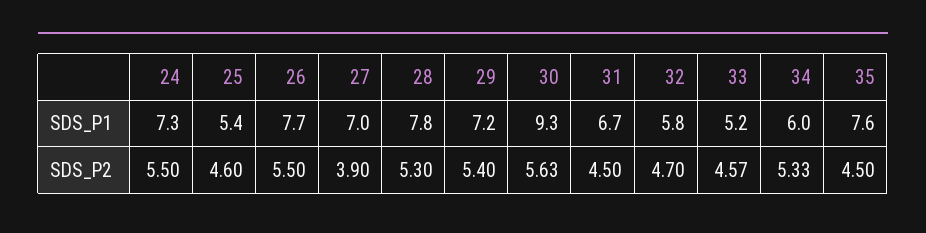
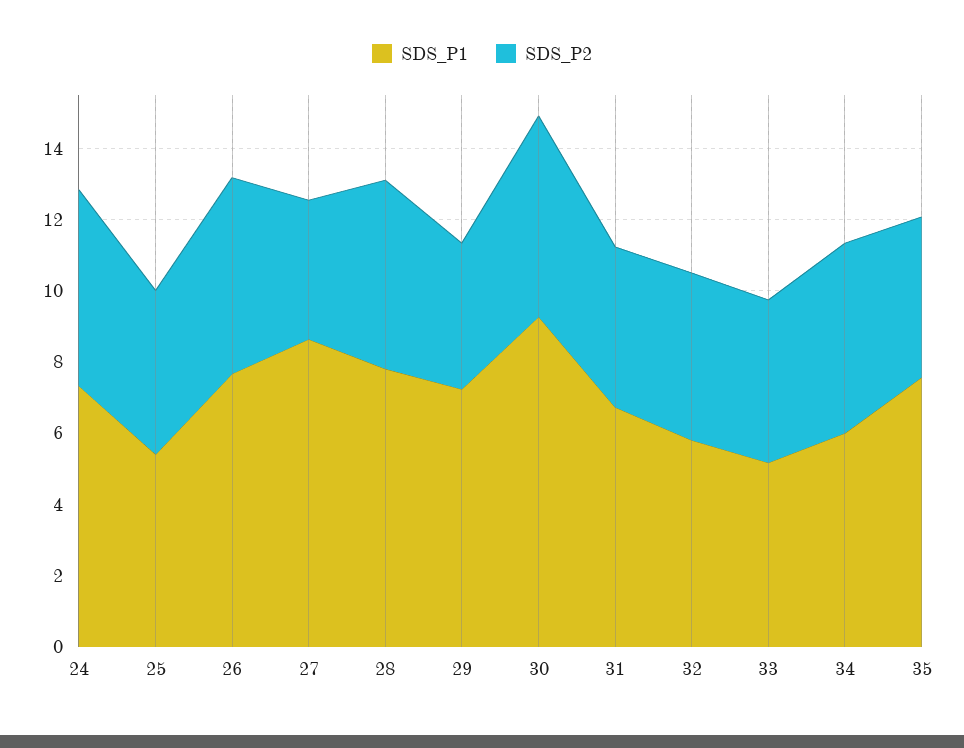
SDS_P1, 27: 7 -> 8.5
SDS_P2, 29: 5.4 -> 4

